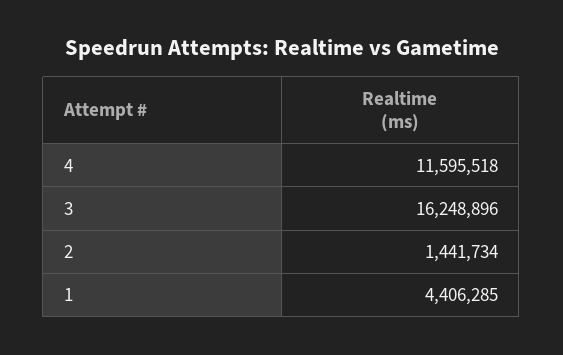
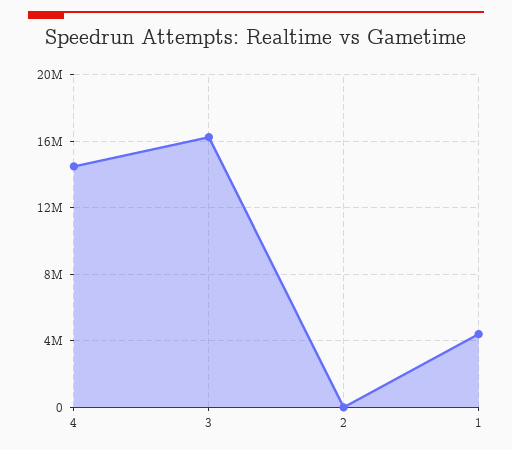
4: 11595518 -> 14500000
2: 1441734 -> 0

